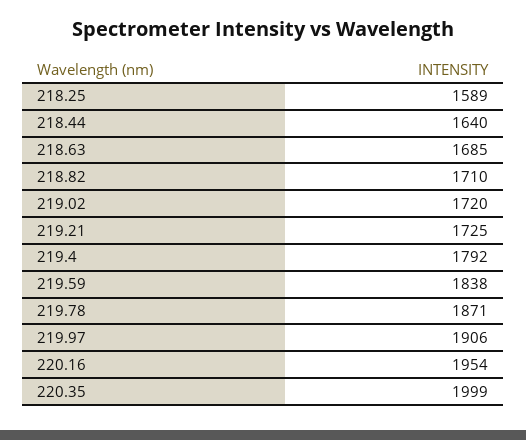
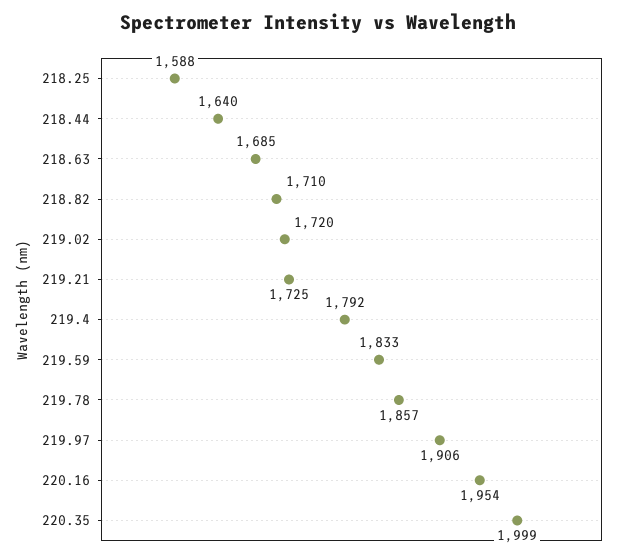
218.25: 1589 -> 1588
219.59: 1838 -> 1833
219.78: 1871 -> 1857

